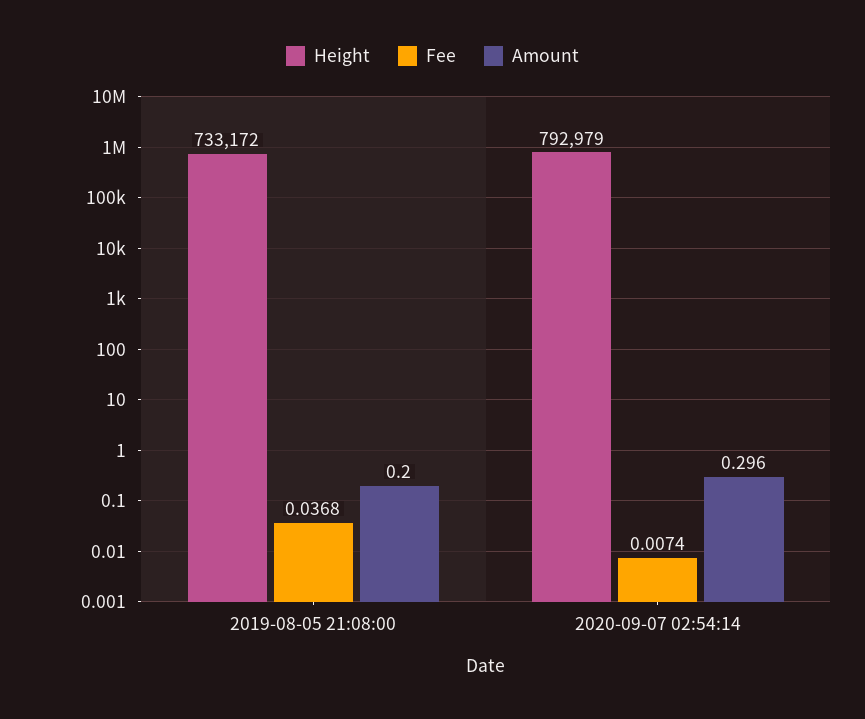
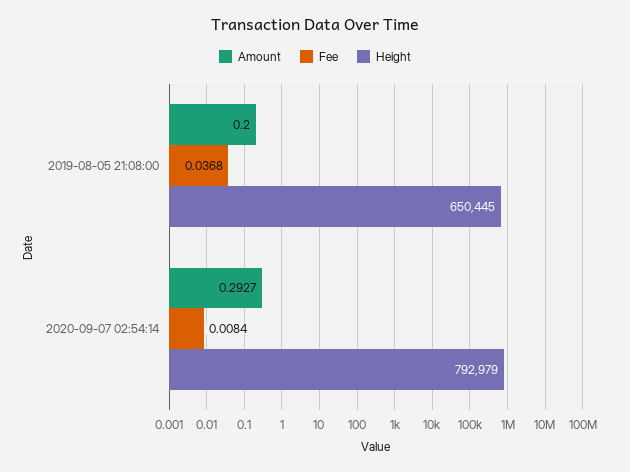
Height, 2019-08-05 21:08:00: 733172 -> 650445
Fee, 2020-09-07 02:54:14: 0.0074 -> 0.0084
Amount, 2020-09-07 02:54:14: 0.296 -> 0.2927

